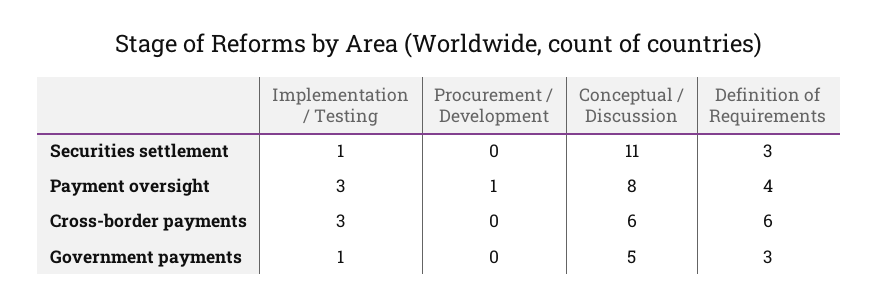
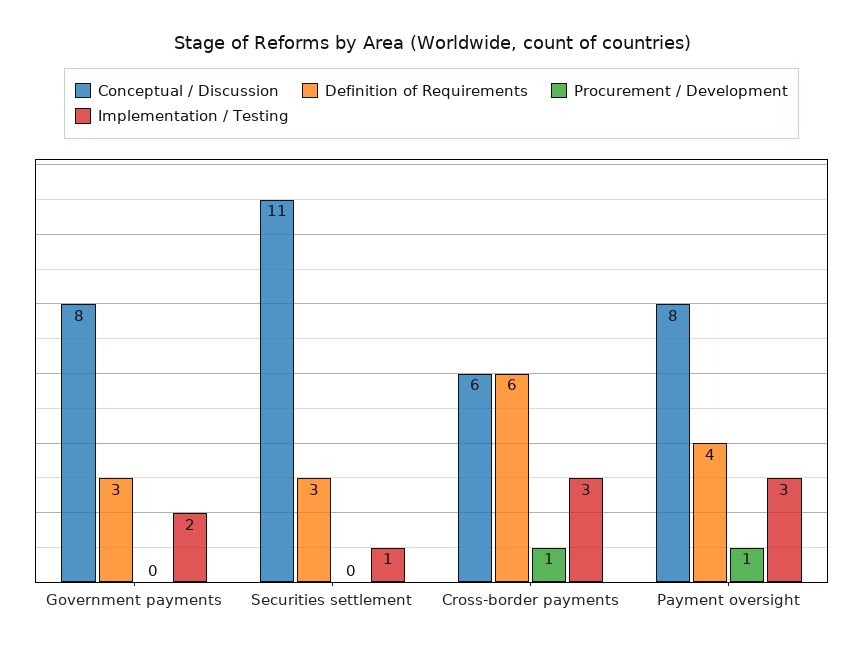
Procurement / Development, Cross-border payments: 0 -> 1
Implementation / Testing, Government payments: 1 -> 2
Conceptual / Discussion, Government payments: 5 -> 8

